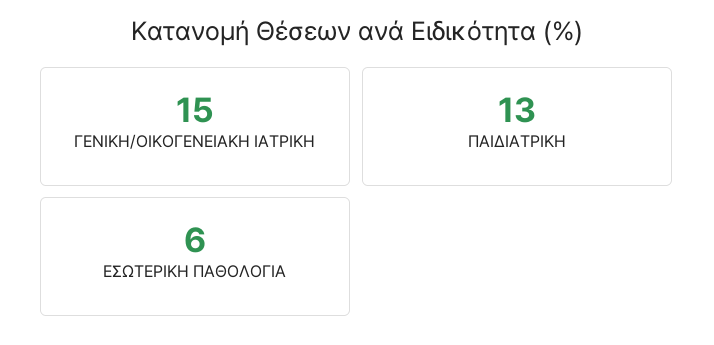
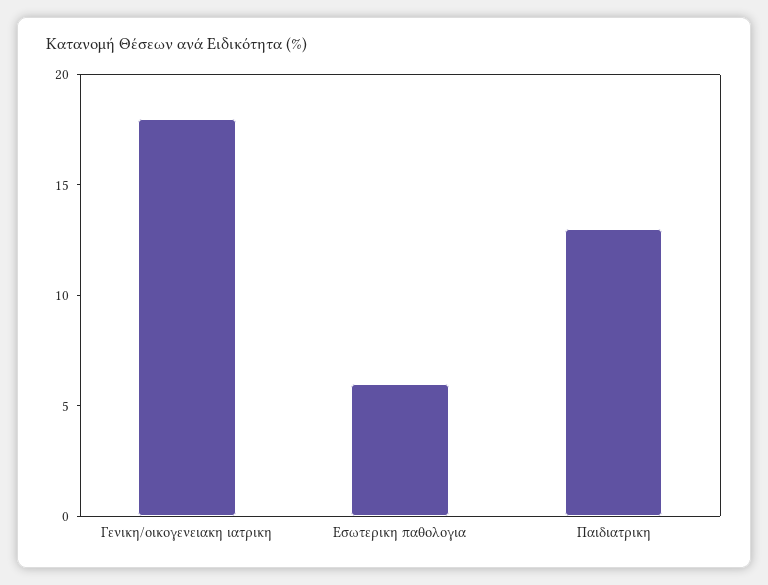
ΓΕΝΙΚΗ/ΟΙΚΟΓΕΝΕΙΑΚΗ ΙΑΤΡΙΚΗ: 15 -> 18

